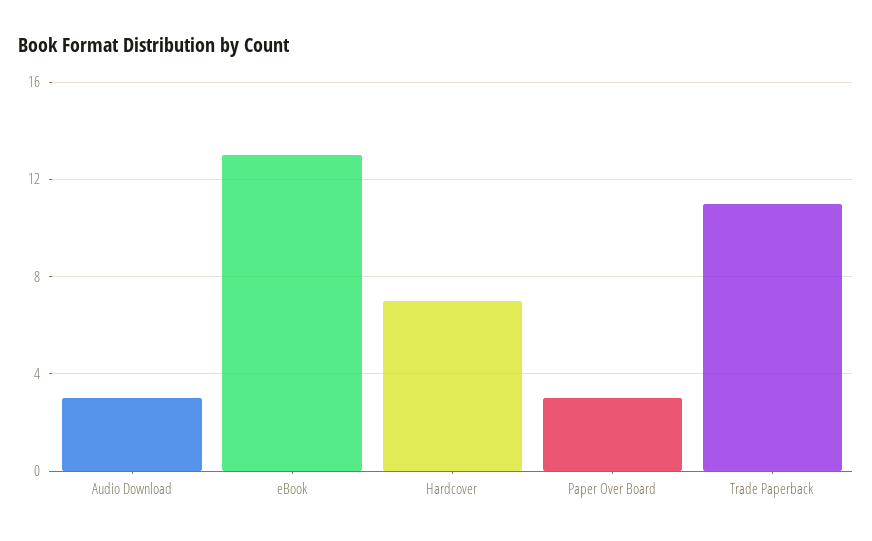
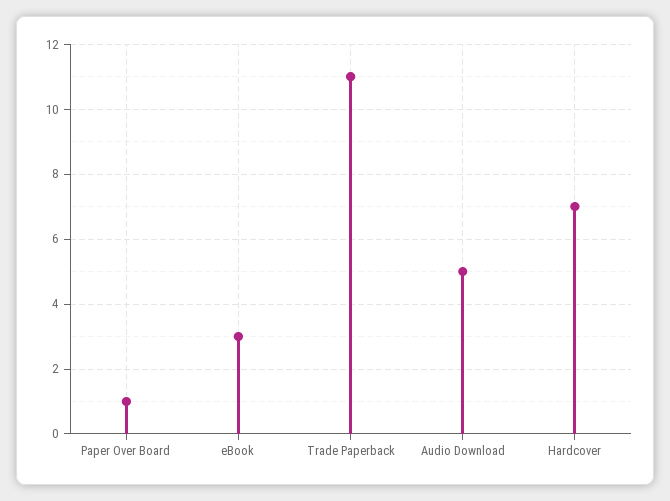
Audio Download: 3 -> 5
eBook: 13 -> 3
Paper Over Board: 3 -> 1

